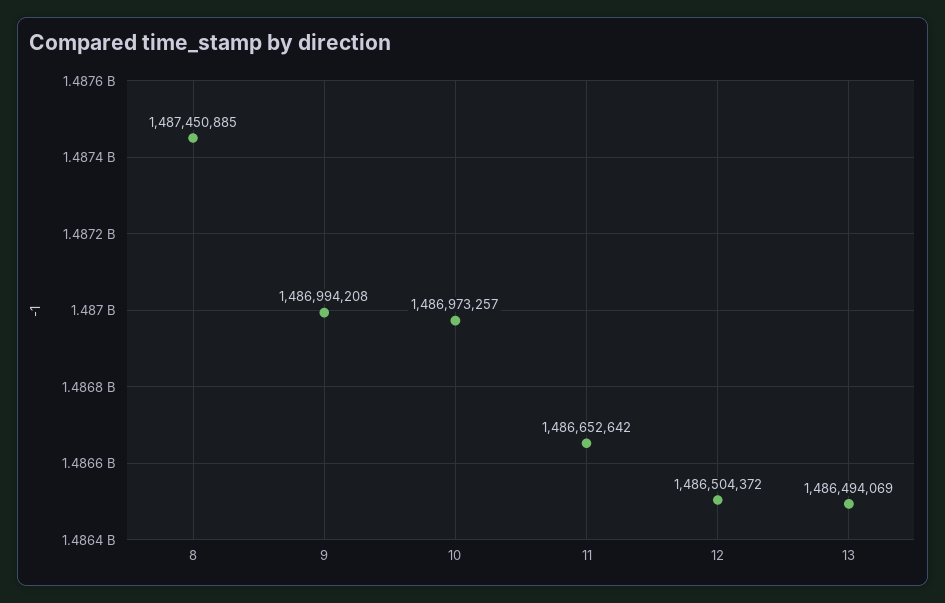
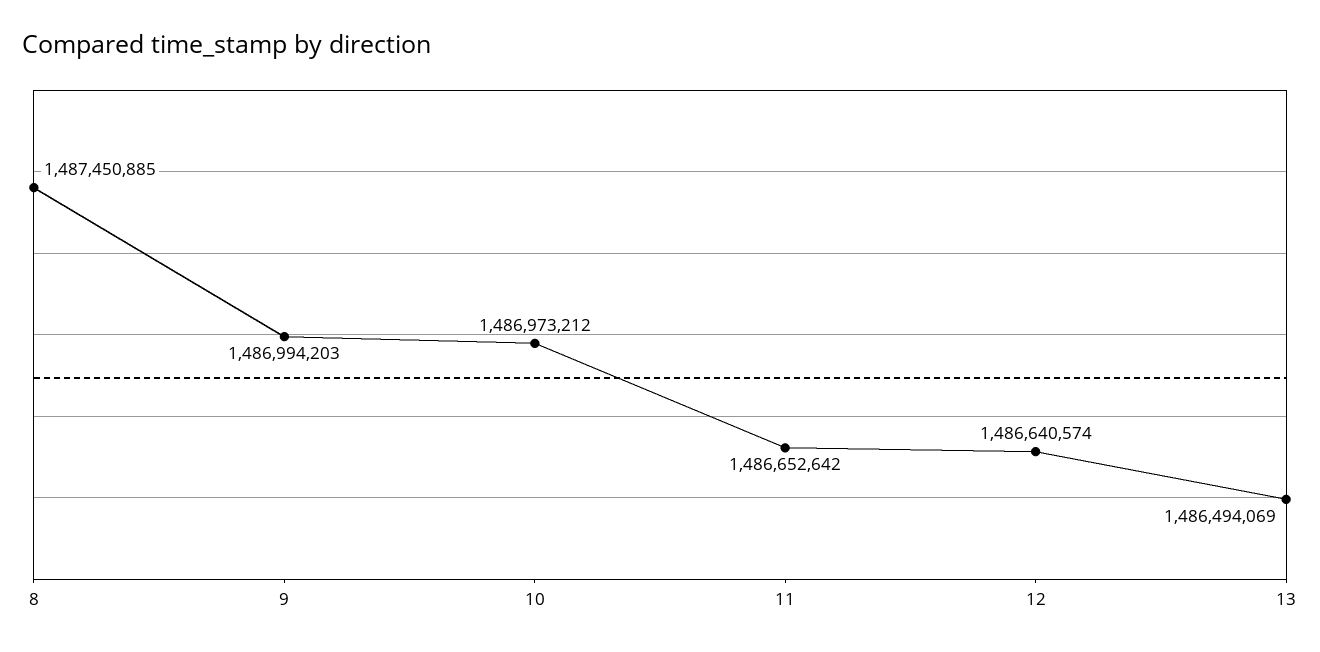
9: 1486994208 -> 1486994203
10: 1486973257 -> 1486973212
12: 1486504372 -> 1486640574

